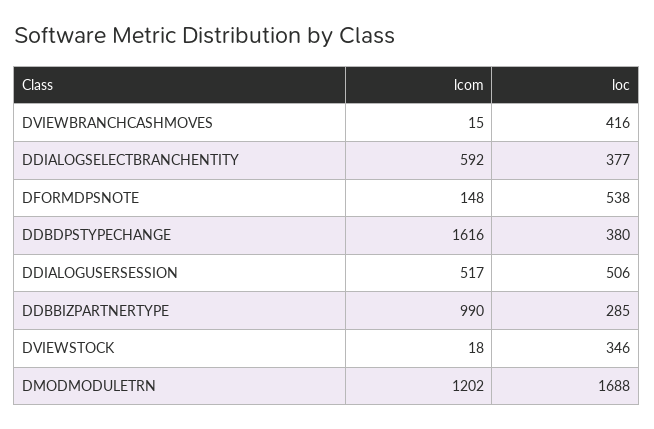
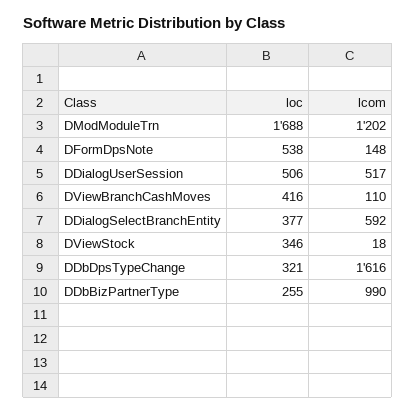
lcom, DVIEWBRANCHCASHMOVES: 15 -> 110
loc, DDBDPSTYPECHANGE: 380 -> 321
loc, DDBBIZPARTNERTYPE: 285 -> 255

